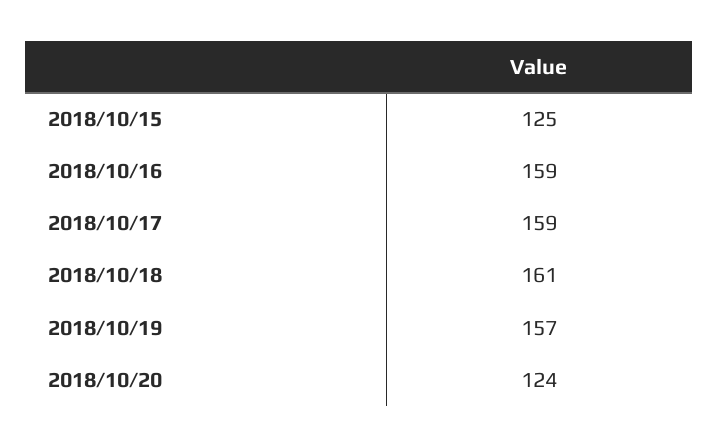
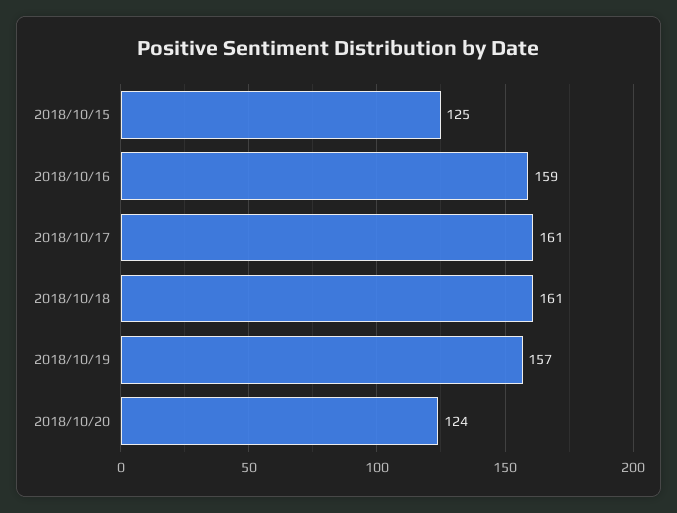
2018/10/17: 159 -> 161

